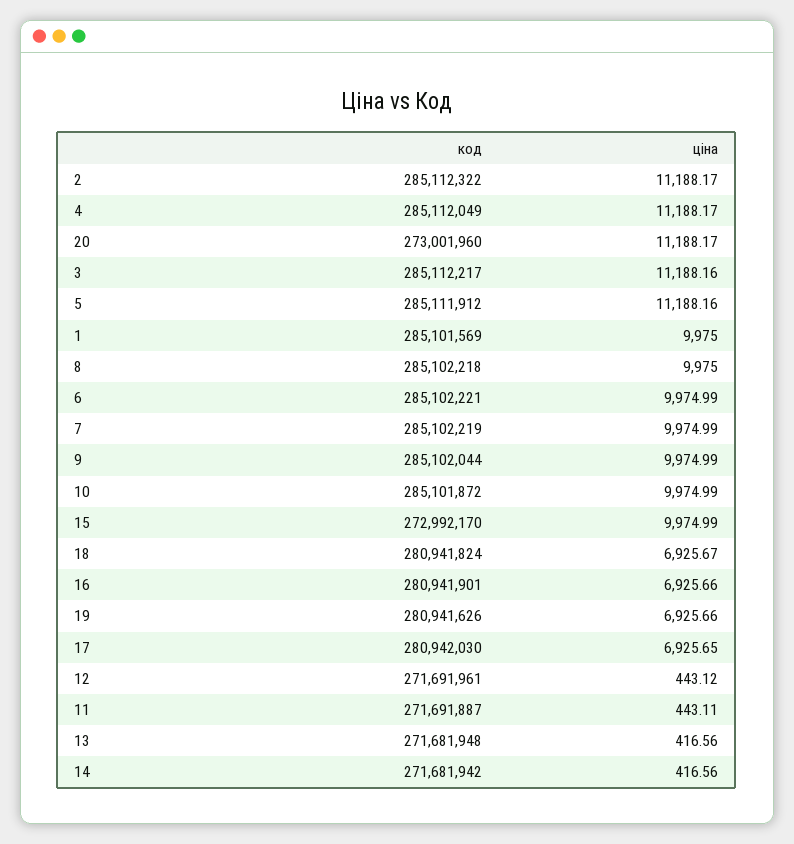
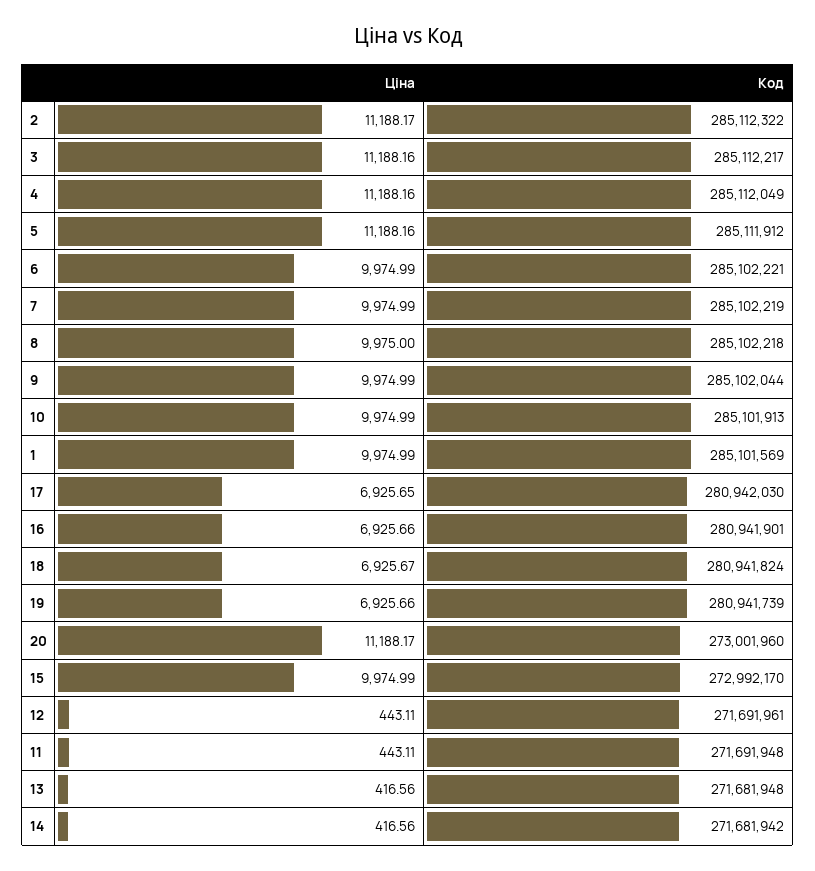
ціна, 4: 11188.17 -> 11188.16
ціна, 1: 9975 -> 9974.99
код, 10: 285101872 -> 285101913
код, 19: 280941626 -> 280941739
ціна, 12: 443.12 -> 443.11
код, 11: 271691887 -> 271691948

